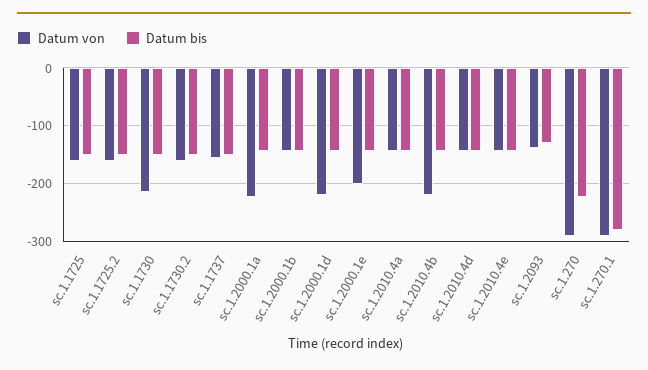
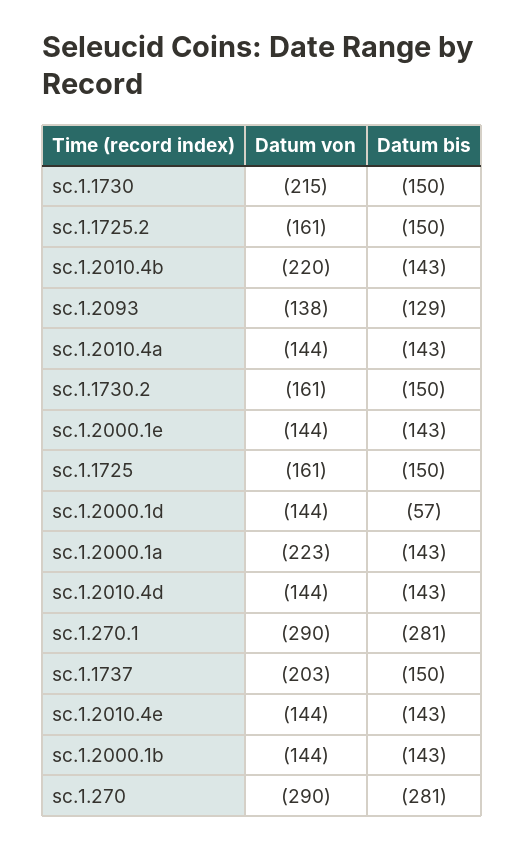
Datum von, sc.1.1737: -160 -> -203
Datum von, sc.1.2000.1d: -220 -> -144
Datum bis, sc.1.2000.1d: -140 -> -57
Datum von, sc.1.2000.1e: -200 -> -144
Datum bis, sc.1.270: -220 -> -281

